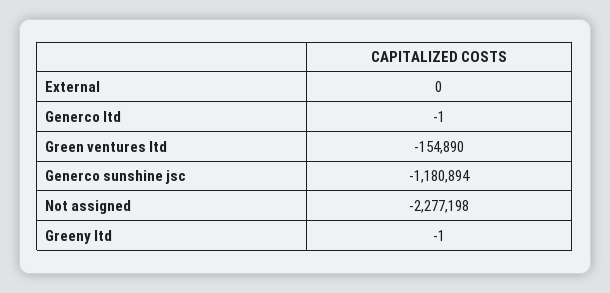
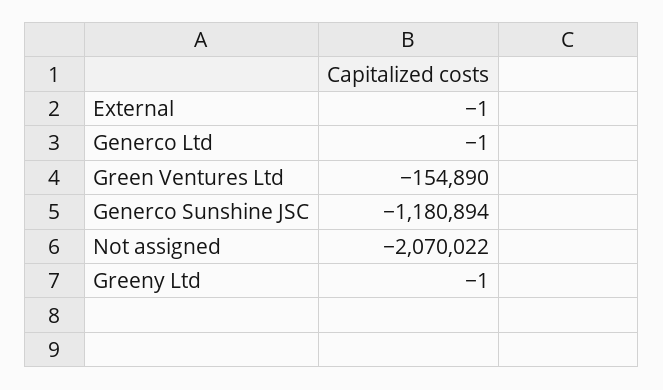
External: 0 -> -1
Not assigned: -2277198 -> -2070022

